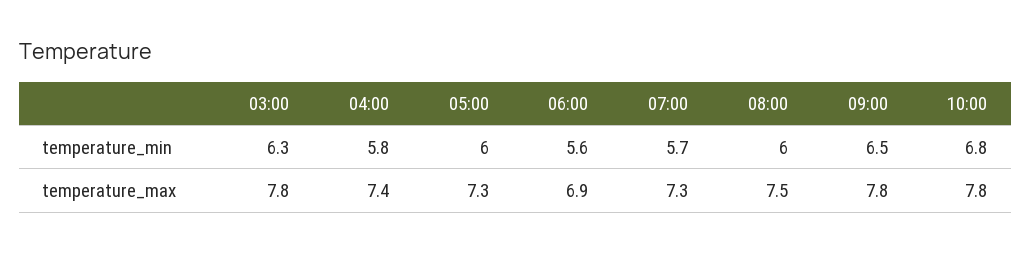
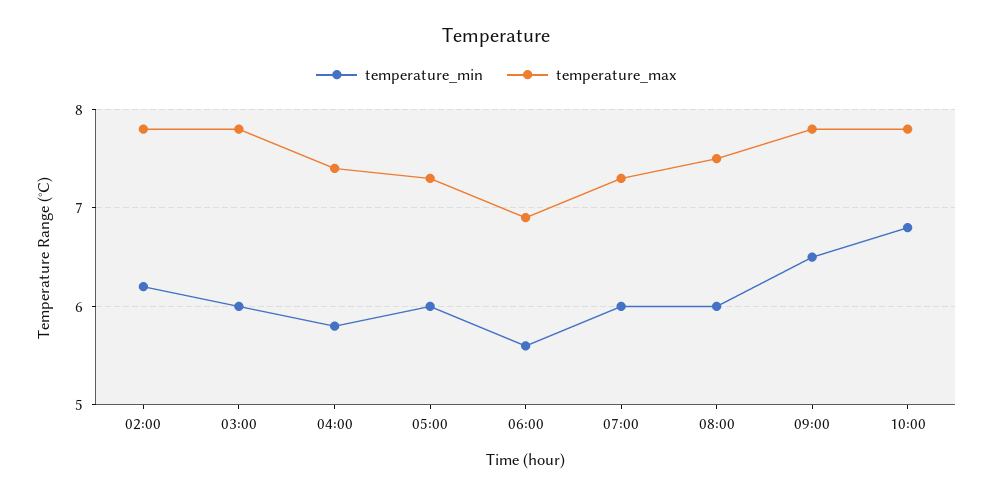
temperature_min, 03:00: 6.3 -> 6
temperature_min, 07:00: 5.7 -> 6
temperature_min, 02:00: none -> 6.2
temperature_max, 02:00: none -> 7.8

